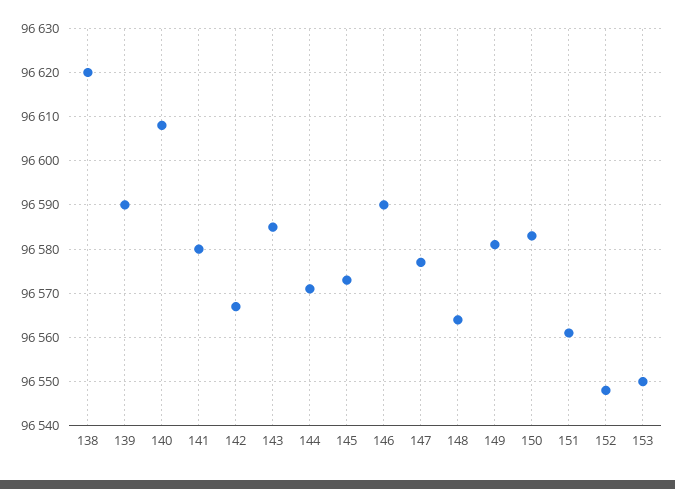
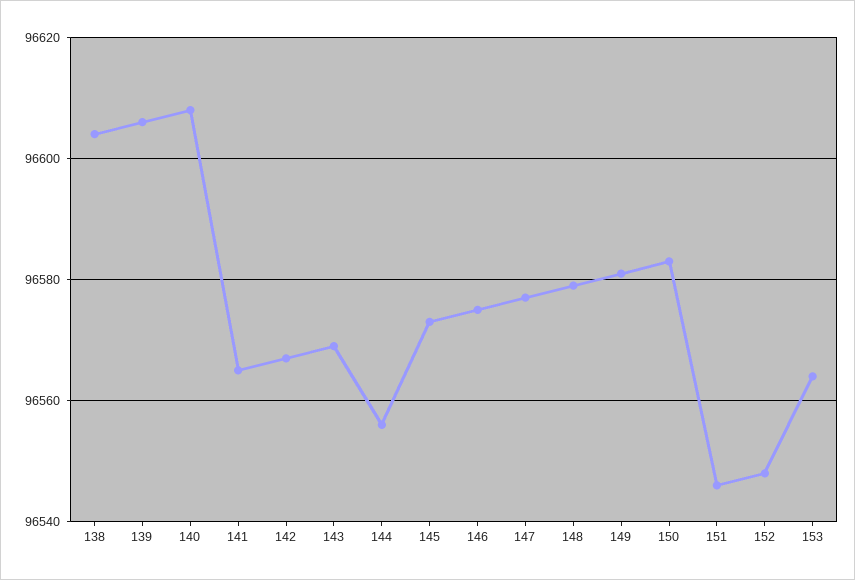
138: 96620 -> 96605
139: 96590 -> 96605
141: 96580 -> 96565
143: 96585 -> 96570
144: 96570 -> 96555
146: 96590 -> 96575
148: 96565 -> 96580
151: 96560 -> 96545
153: 96550 -> 96565

